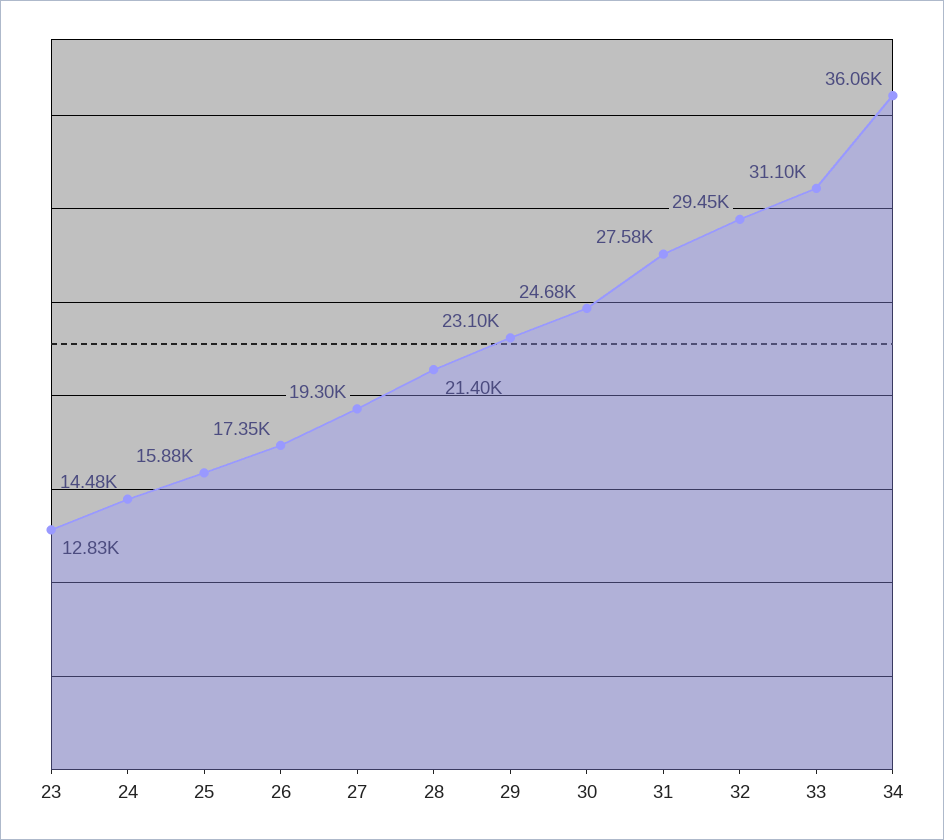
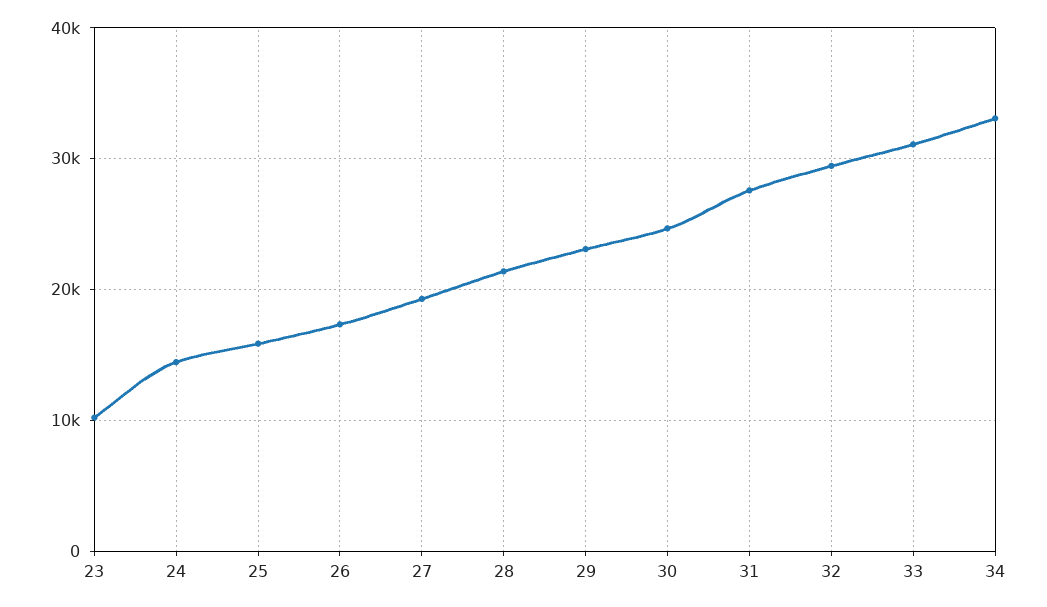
23: 12830 -> 10000
34: 36060 -> 33000

